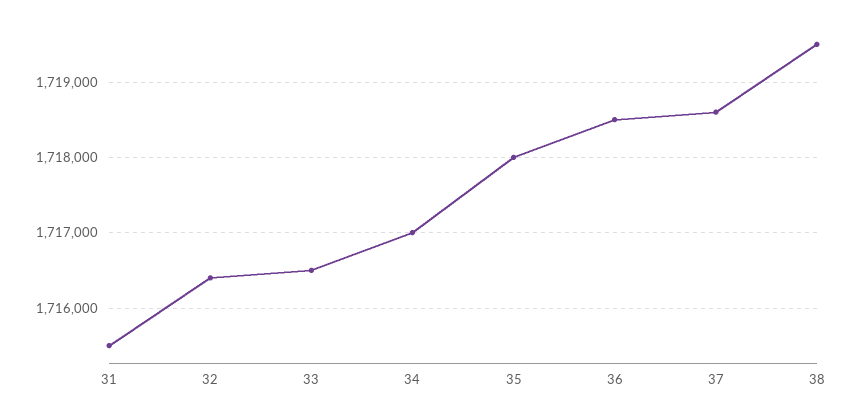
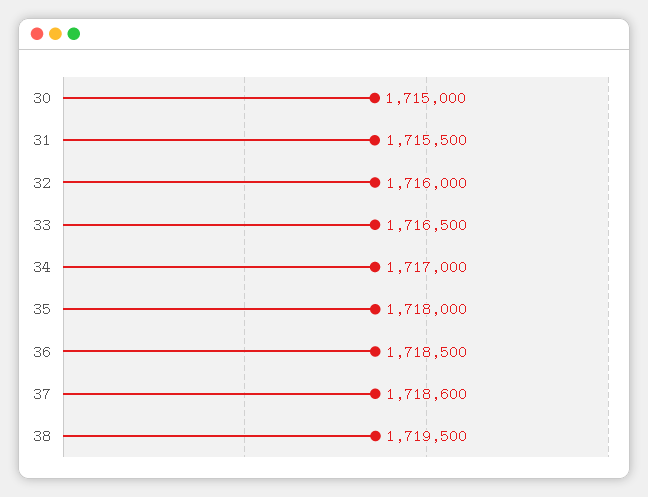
32: 1716400 -> 1716000
30: none -> 1715000

